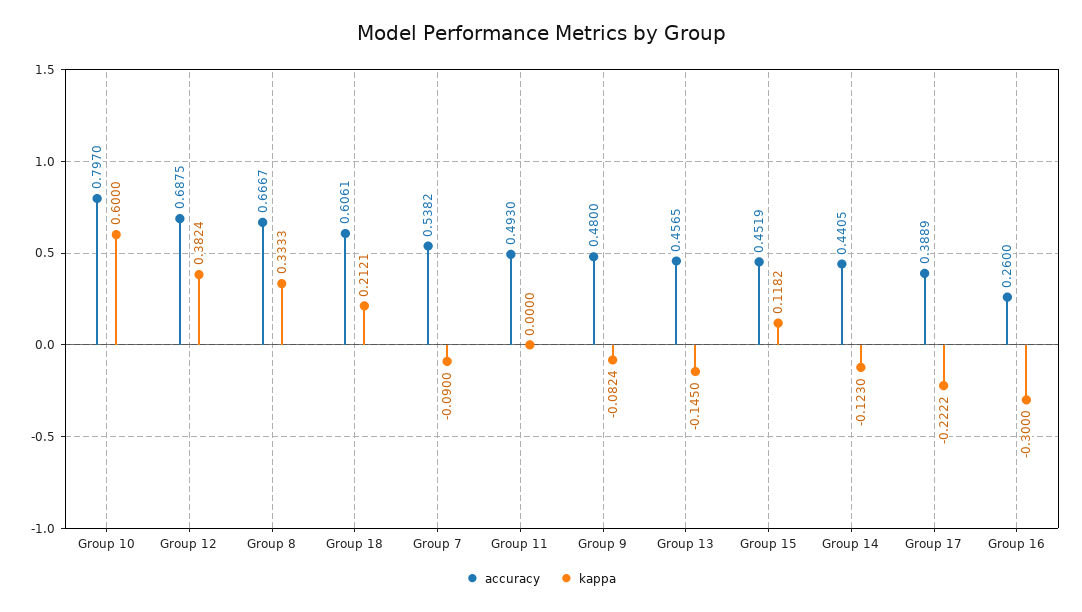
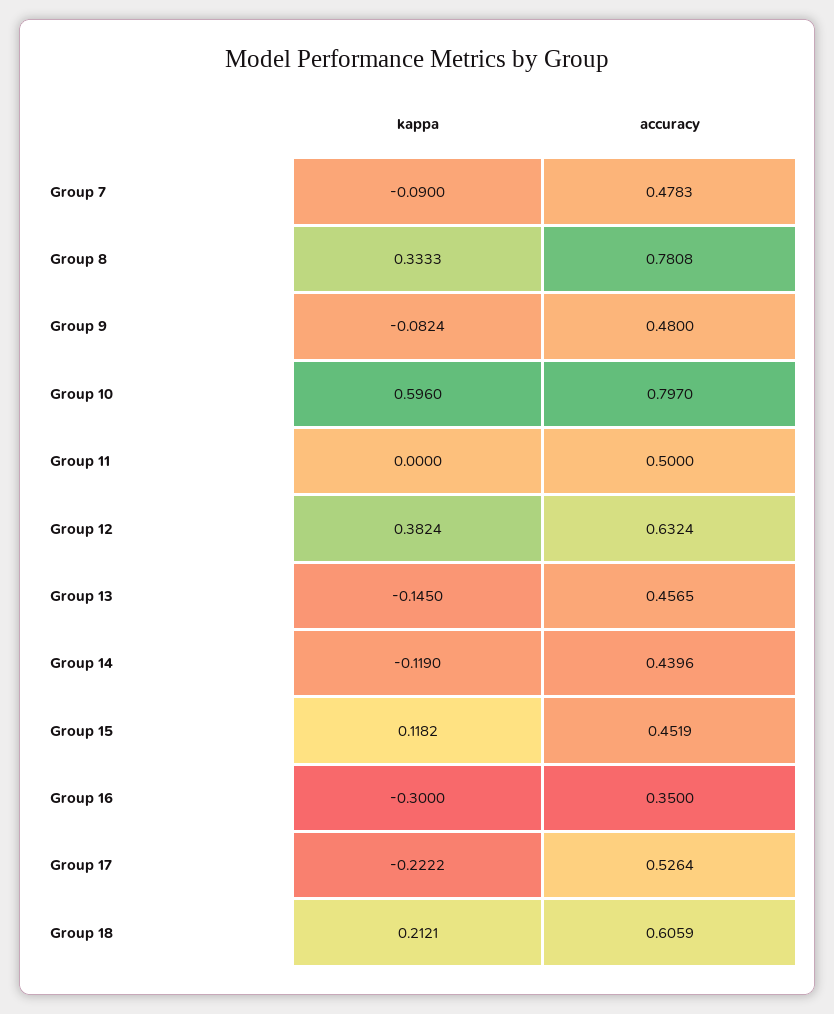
kappa, Group 10: 0.6 -> 0.596
accuracy, Group 12: 0.6875 -> 0.6324
accuracy, Group 8: 0.6667 -> 0.7808
accuracy, Group 18: 0.6061 -> 0.6059
accuracy, Group 7: 0.5382 -> 0.4783
accuracy, Group 11: 0.493 -> 0.5
accuracy, Group 14: 0.4405 -> 0.4396
kappa, Group 14: -0.123 -> -0.119
accuracy, Group 17: 0.3889 -> 0.5264
accuracy, Group 16: 0.26 -> 0.35

